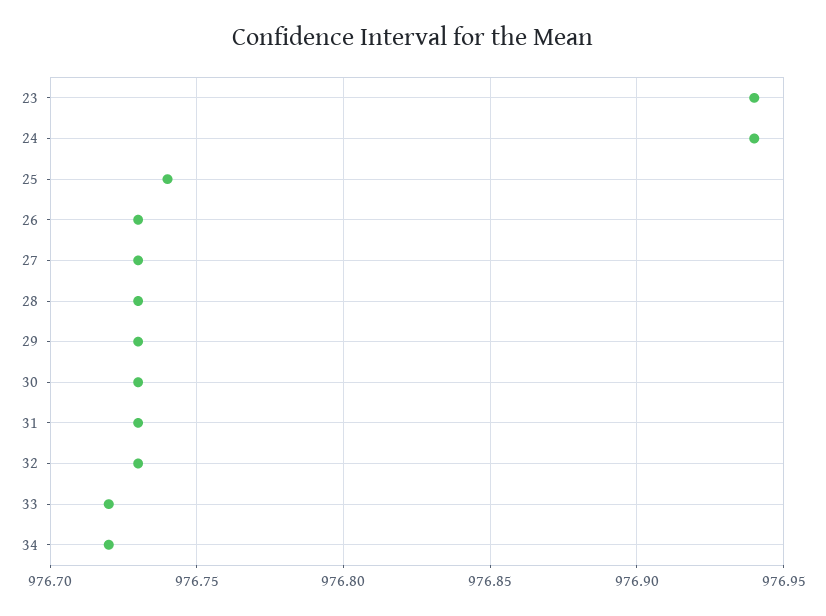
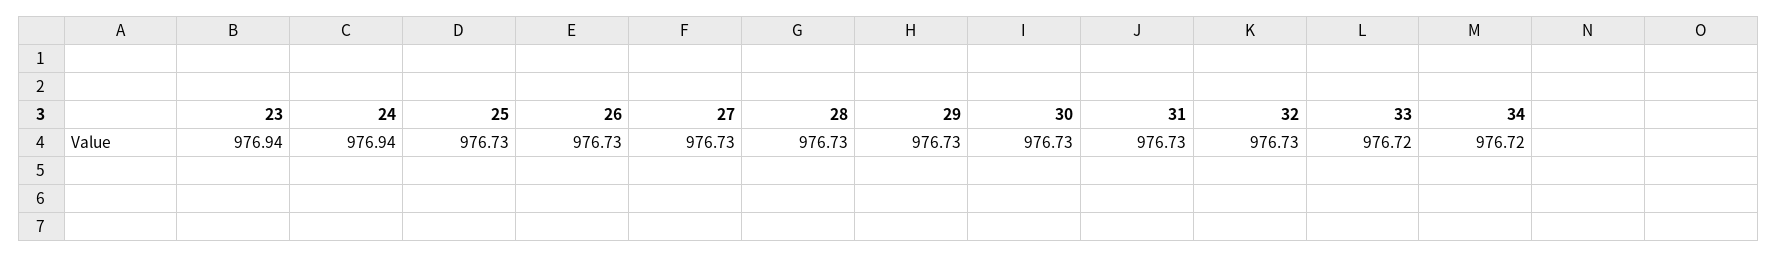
25: 976.74 -> 976.73

